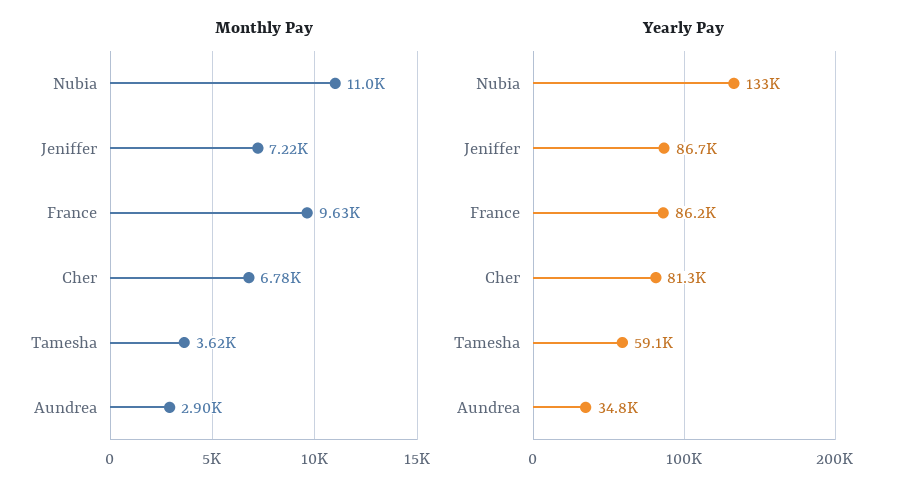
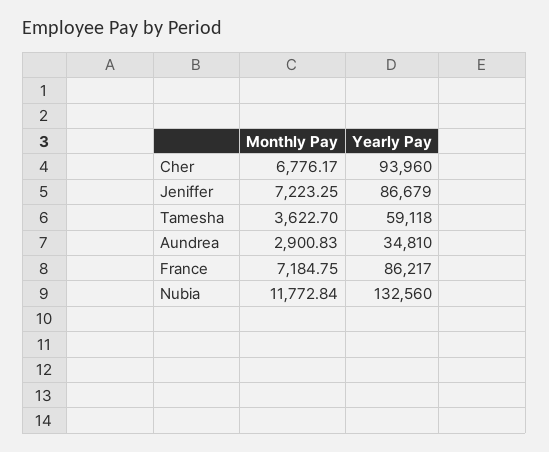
Monthly Pay, Nubia: 11000 -> 11772.84
Monthly Pay, France: 9630 -> 7184.75
Yearly Pay, Cher: 81300 -> 93960

